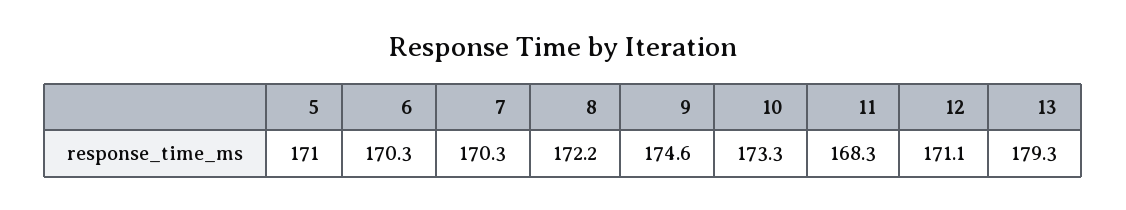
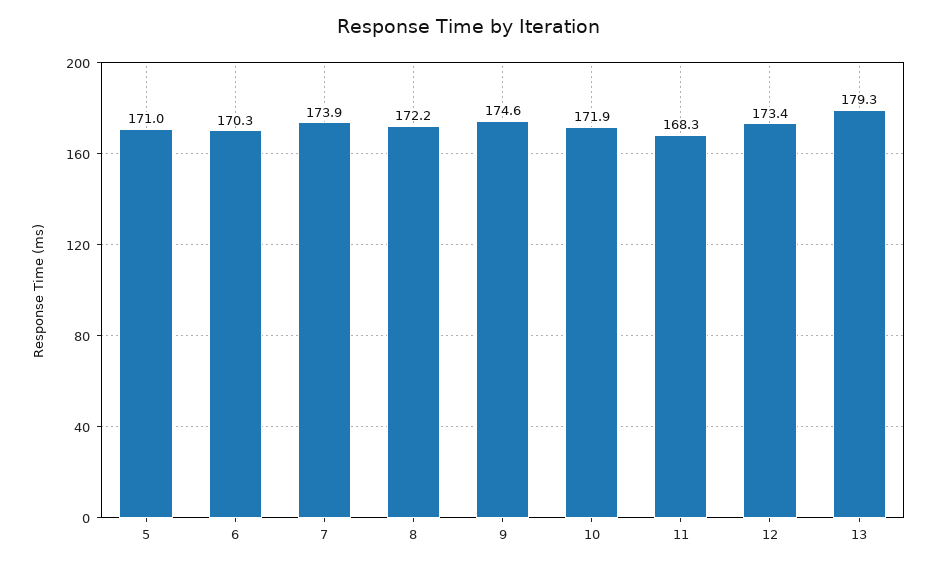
7: 170.3 -> 173.9
10: 173.3 -> 171.9
12: 171.1 -> 173.4

